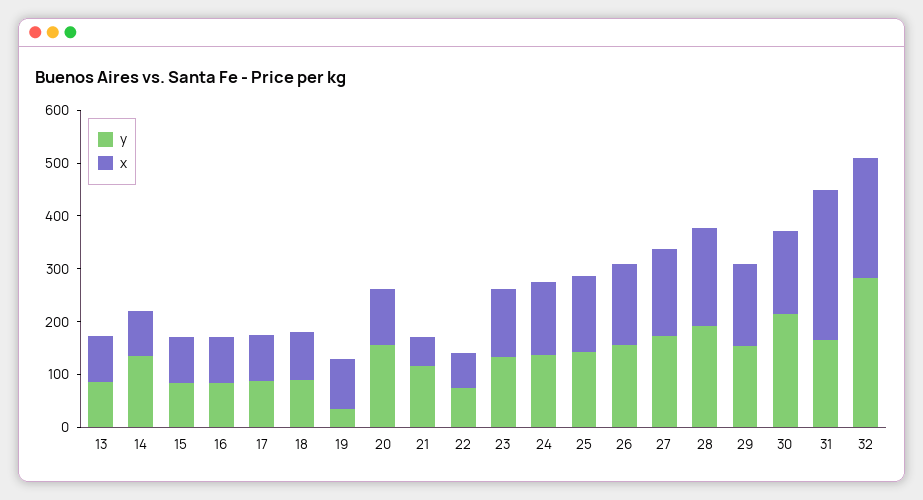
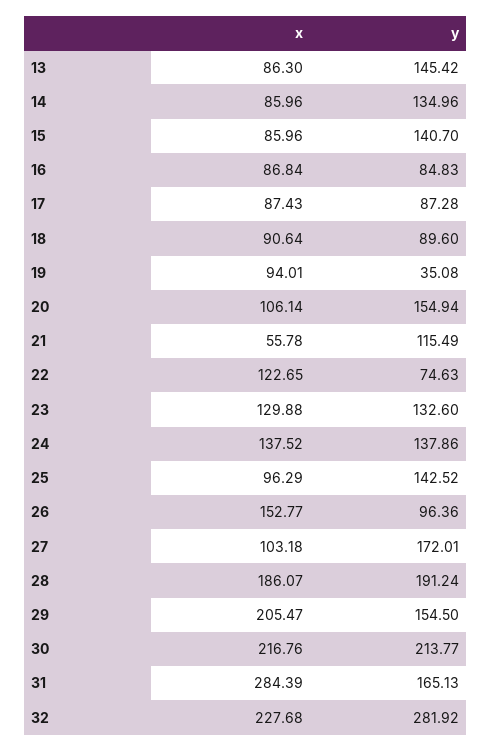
y, 13: 80 -> 145.42
y, 15: 80 -> 140.7
x, 22: 60 -> 122.65
x, 25: 140 -> 96.29
y, 26: 160 -> 96.36
x, 27: 160 -> 103.18
x, 29: 160 -> 205.47
x, 30: 160 -> 216.76

